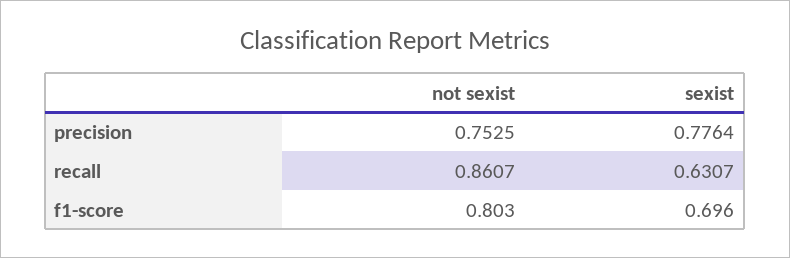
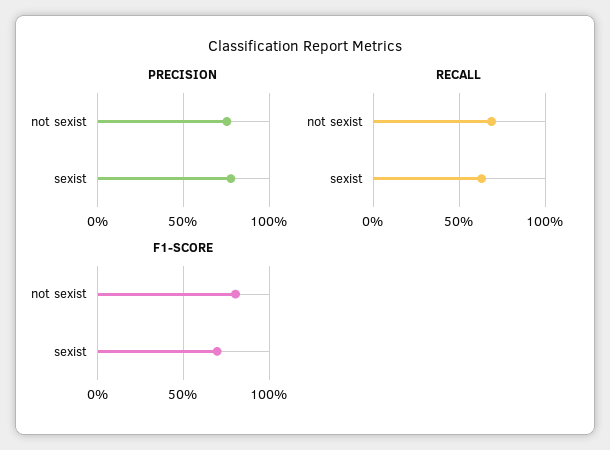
recall, not sexist: 0.8607 -> 0.7

